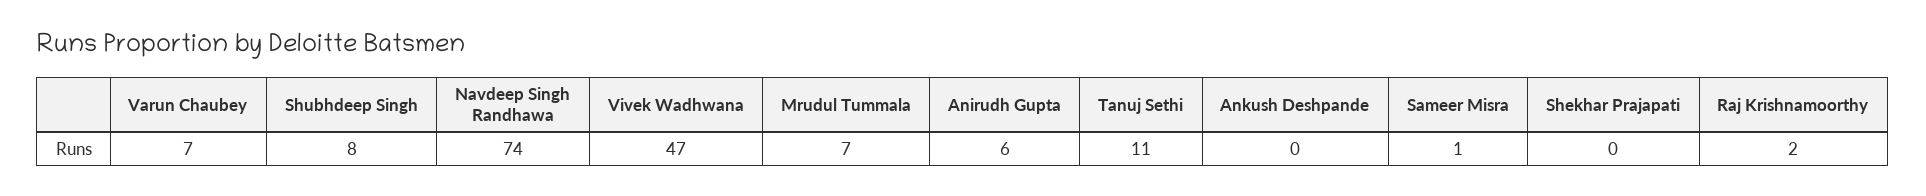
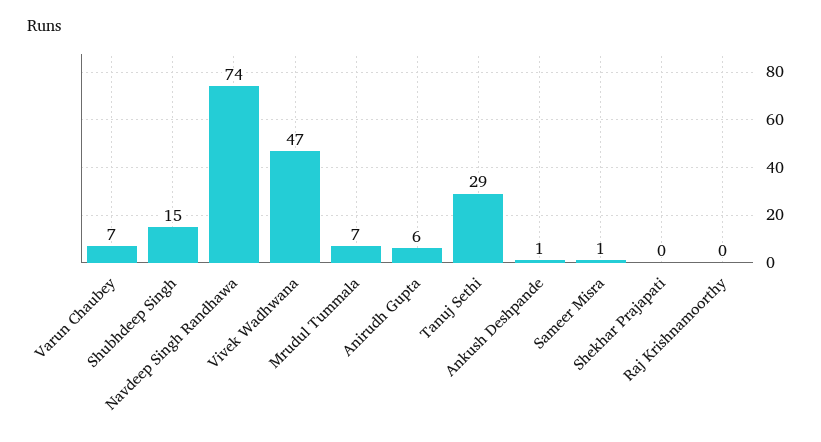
Shubhdeep Singh: 8 -> 15
Tanuj Sethi: 11 -> 29
Ankush Deshpande: 0 -> 1
Raj Krishnamoorthy: 2 -> 0

